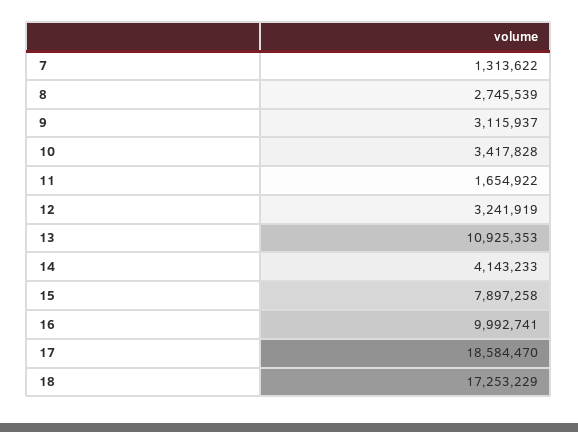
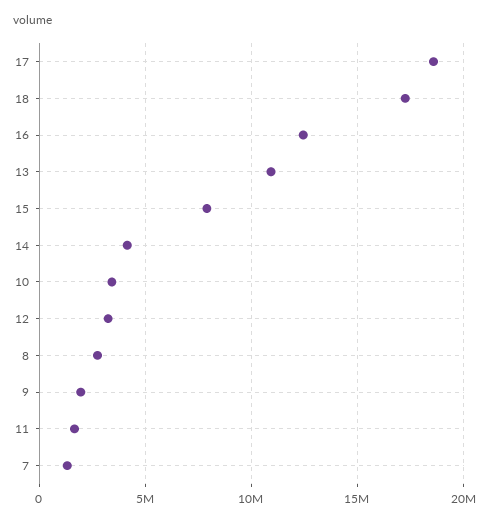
9: 3115937 -> 2000000
16: 9992741 -> 12500000

